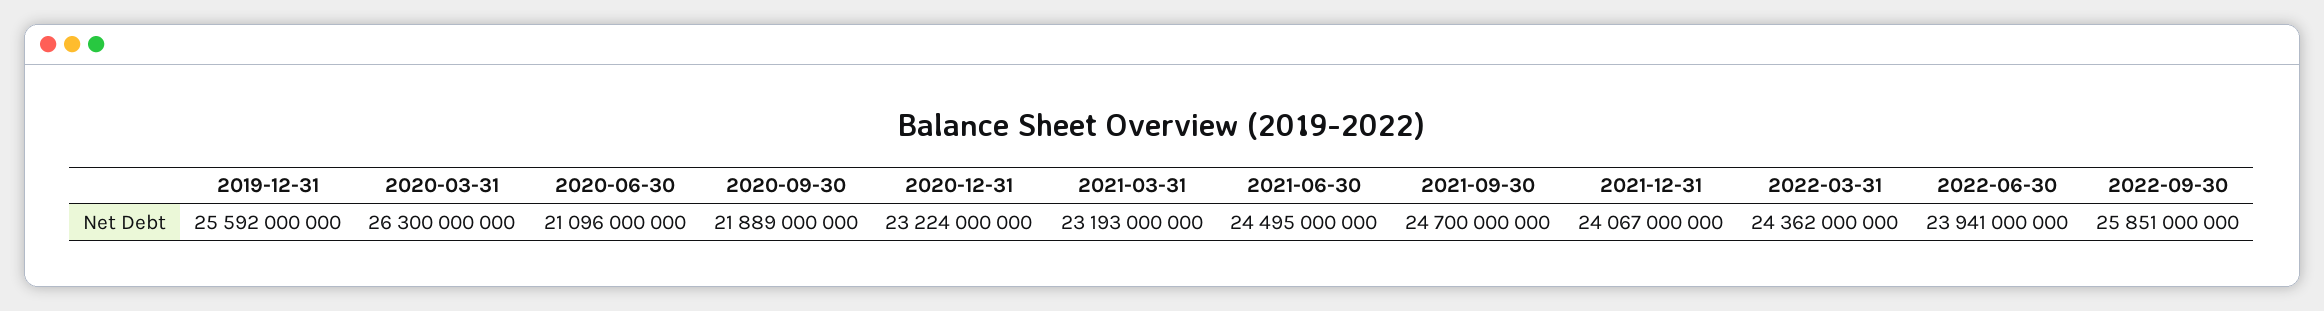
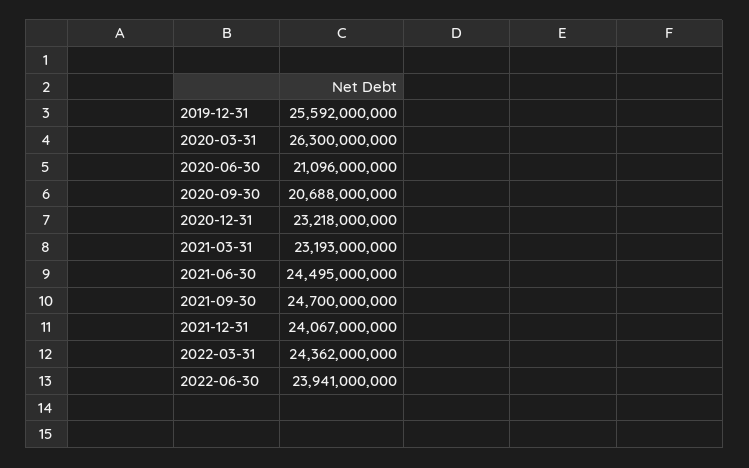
2020-09-30: 21889000000 -> 20688000000
2020-12-31: 23224000000 -> 23218000000
2022-09-30: 25851000000 -> none

